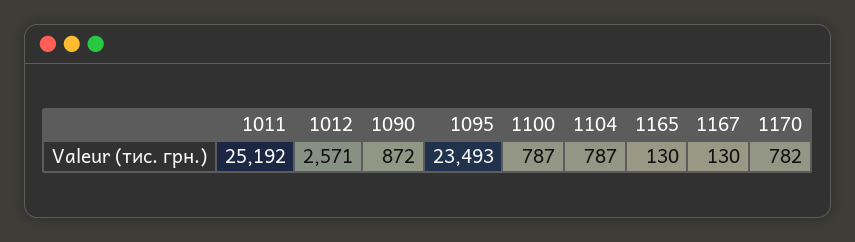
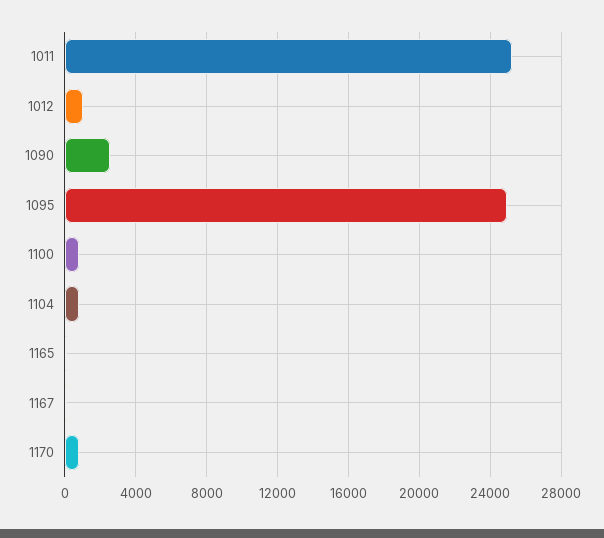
1012: 2571 -> 1000
1090: 872 -> 2500
1095: 23493 -> 25000

